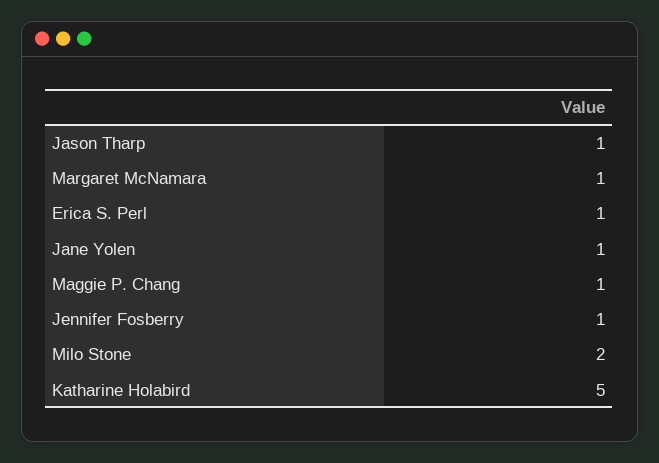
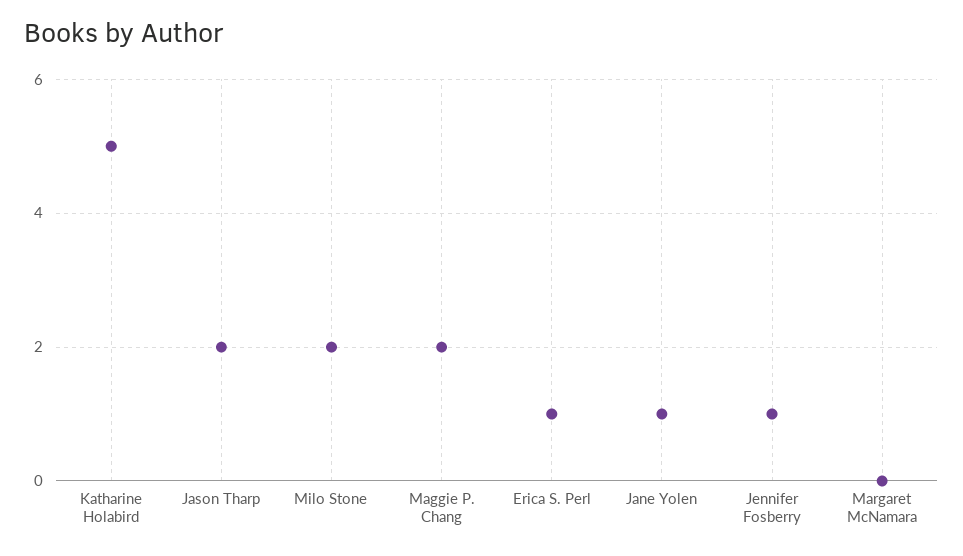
Jason Tharp: 1 -> 2
Margaret McNamara: 1 -> 0
Maggie P. Chang: 1 -> 2

